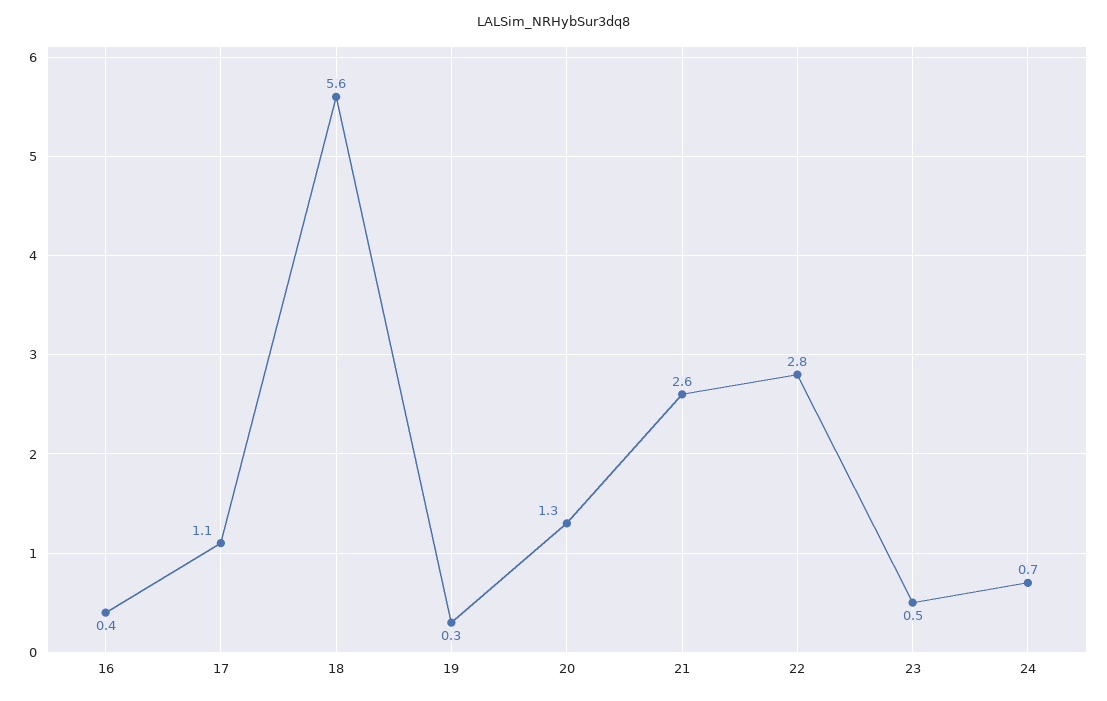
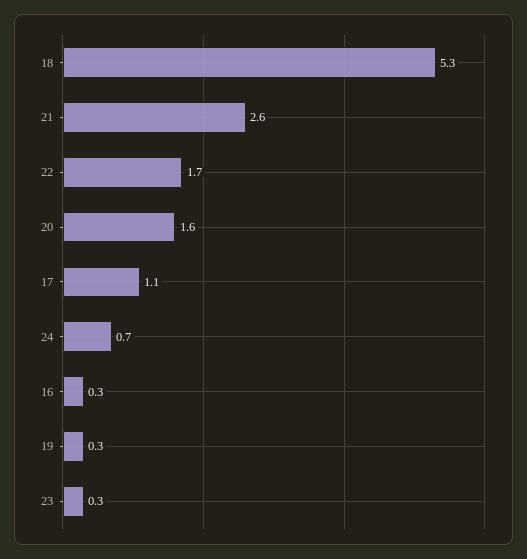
16: 0.4 -> 0.3
18: 5.6 -> 5.3
20: 1.3 -> 1.6
22: 2.8 -> 1.7
23: 0.5 -> 0.3

